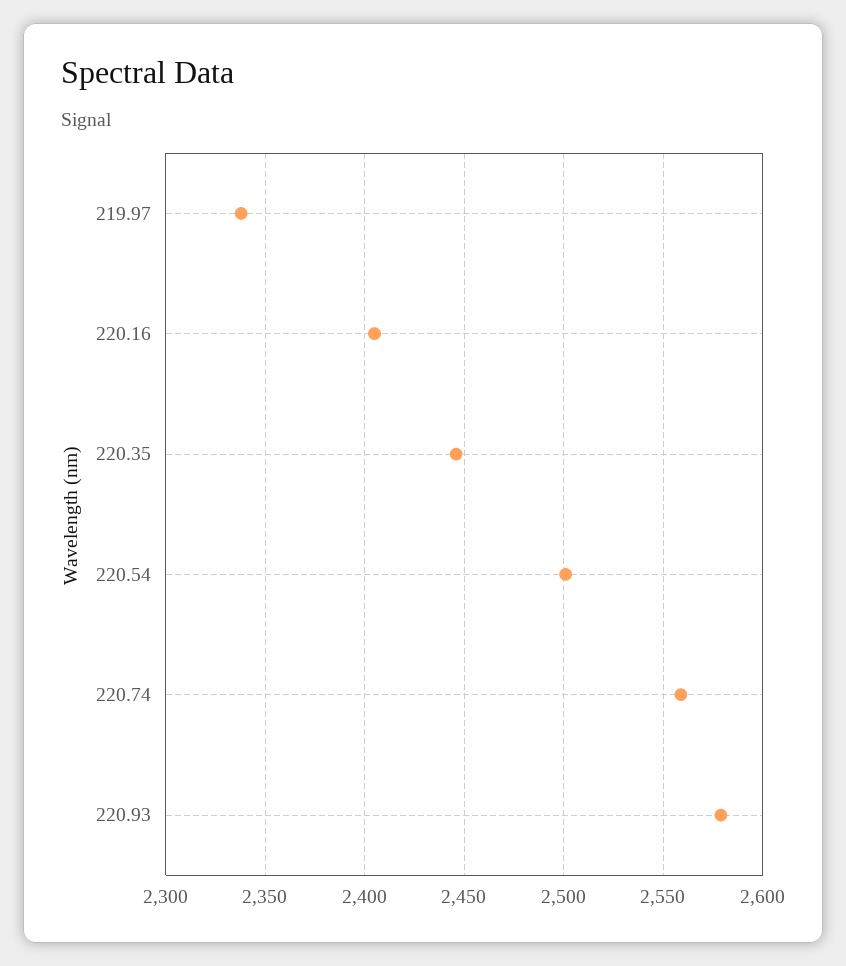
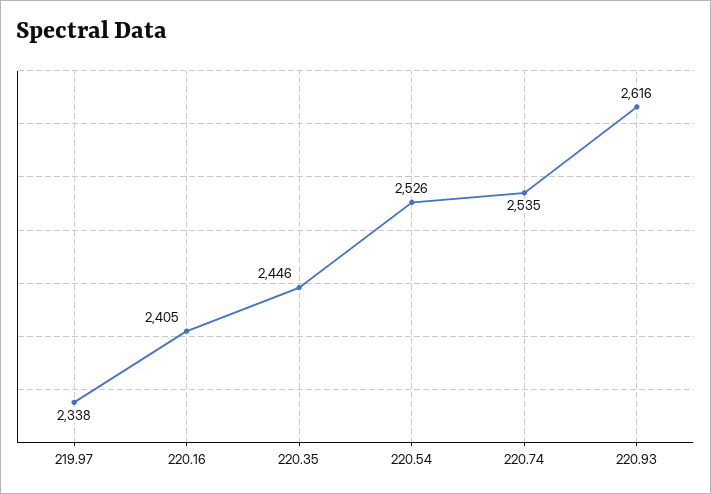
220.54: 2500 -> 2526
220.74: 2560 -> 2535
220.93: 2580 -> 2616

